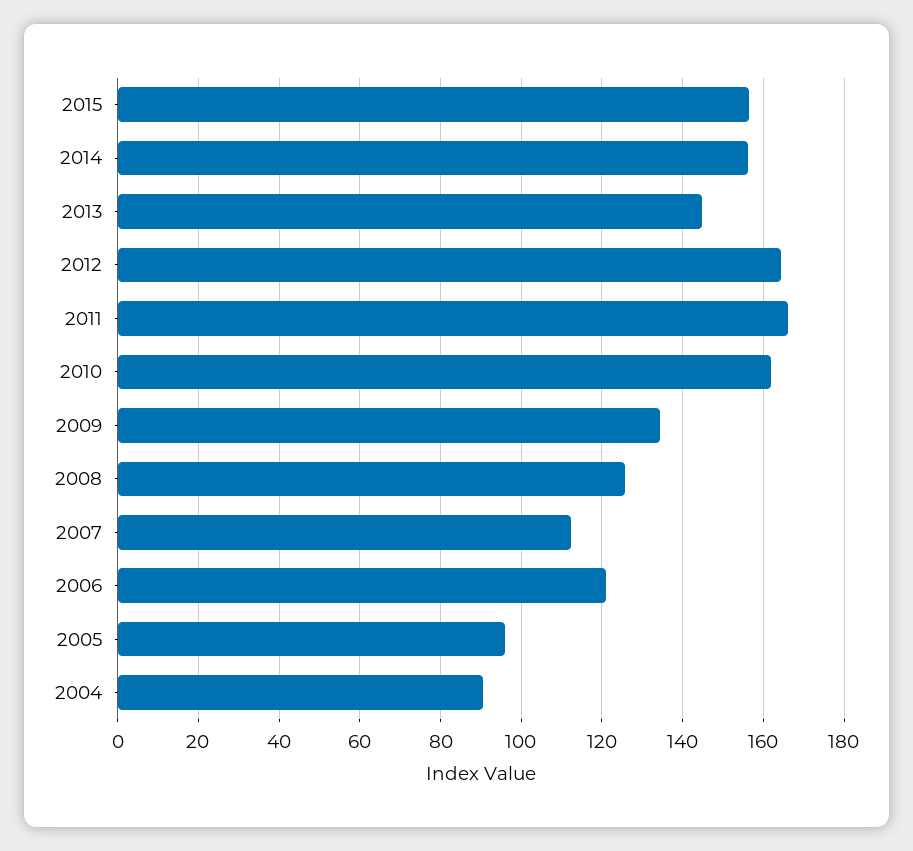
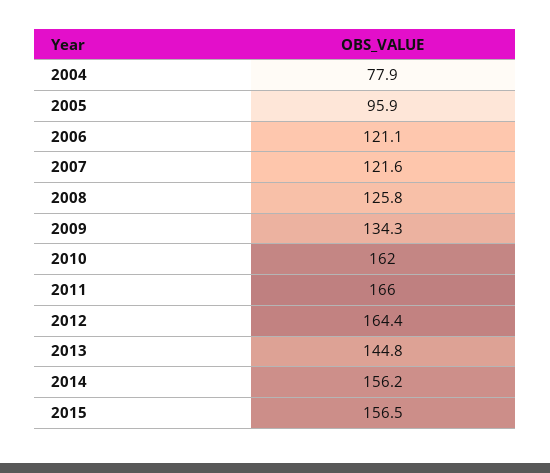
2007: 112 -> 121.6
2004: 90 -> 77.9

